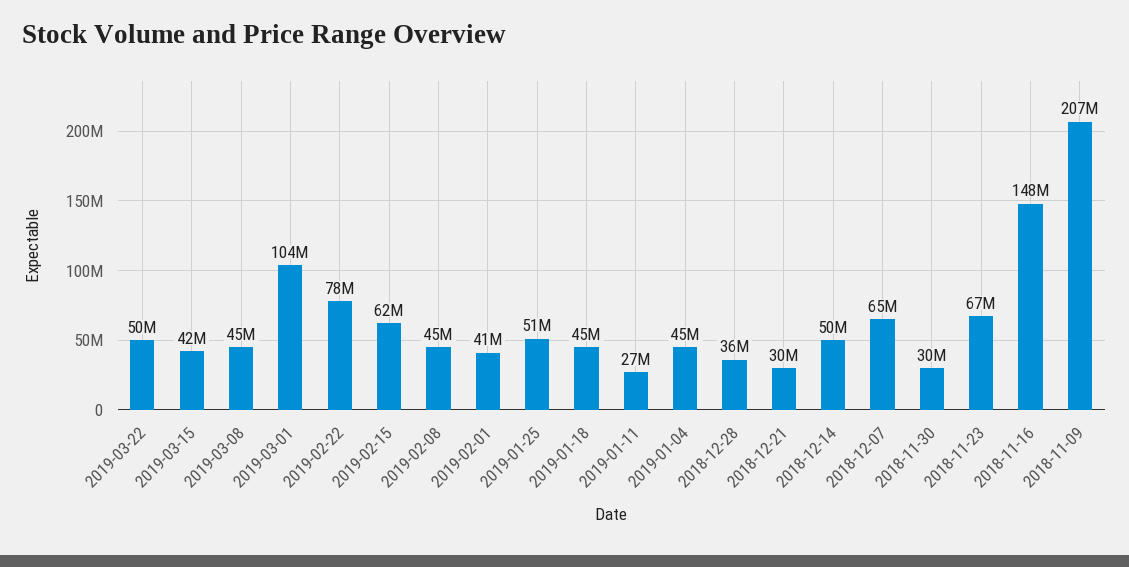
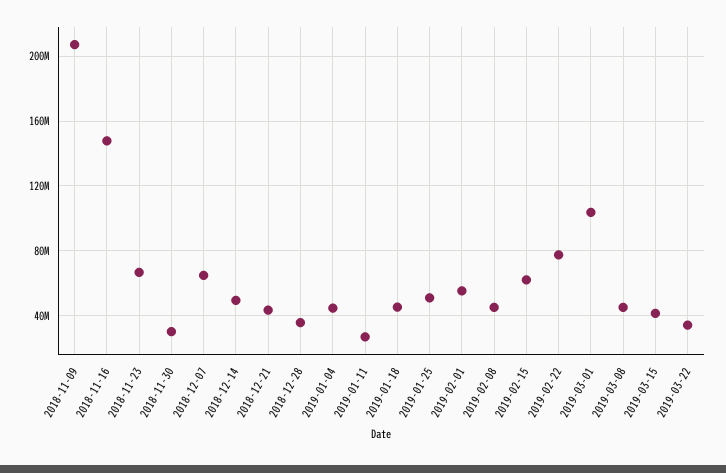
2019-03-22: 50000000 -> 35000000
2019-02-01: 41000000 -> 55000000
2018-12-21: 30000000 -> 45000000

